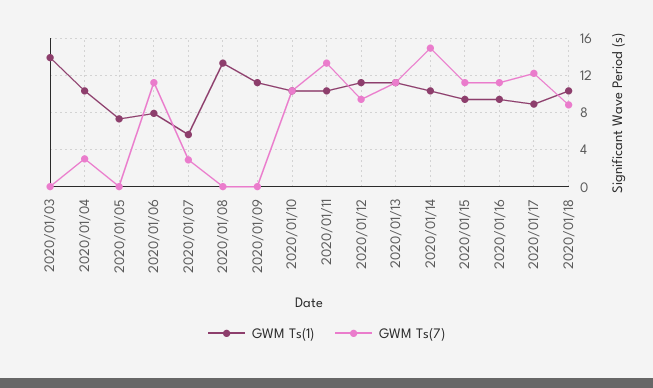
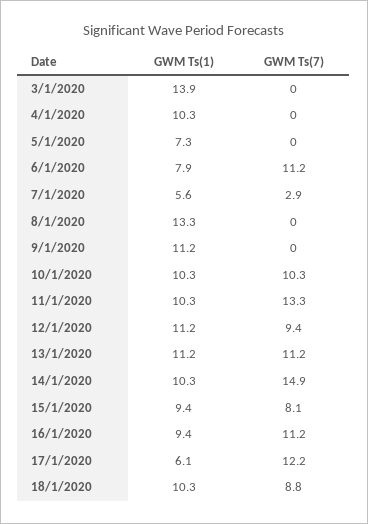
GWM Ts(7), 2020/01/04: 3 -> 0
GWM Ts(7), 2020/01/15: 11 -> 8.1
GWM Ts(1), 2020/01/17: 9 -> 6.1

